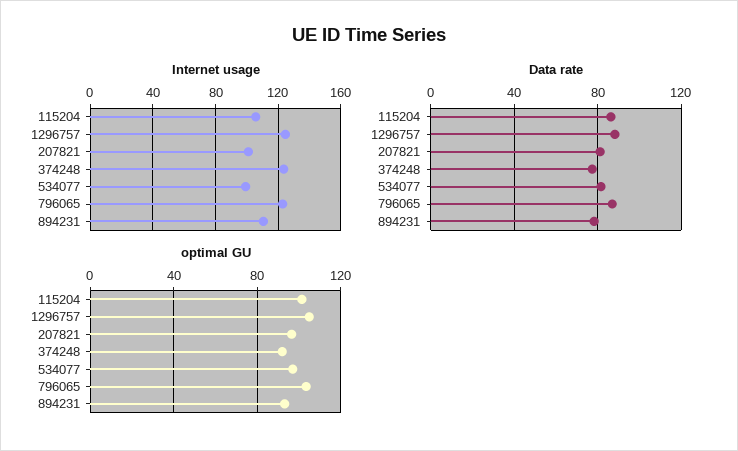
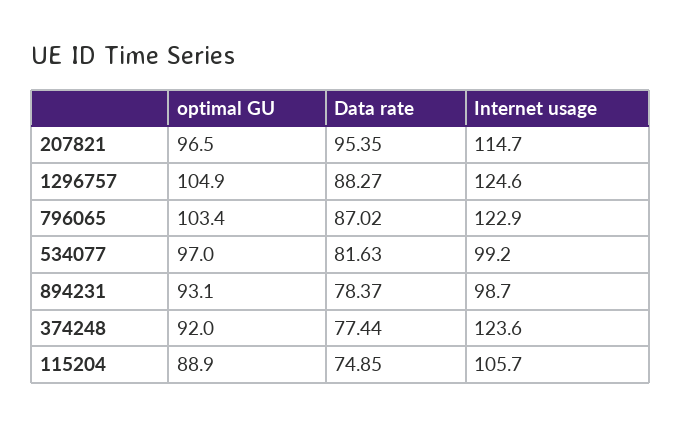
Internet usage, 207821: 100 -> 114.7
Internet usage, 894231: 110 -> 98.7
Data rate, 115204: 85 -> 74.85
Data rate, 207821: 80 -> 95.35
optimal GU, 115204: 100 -> 88.9

